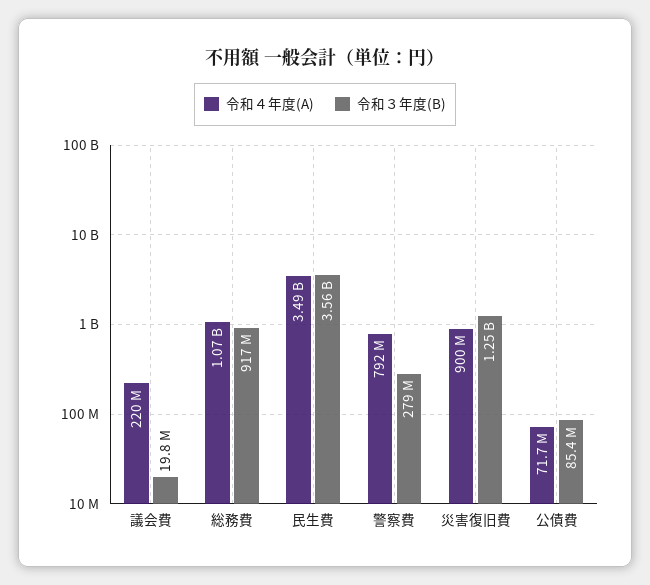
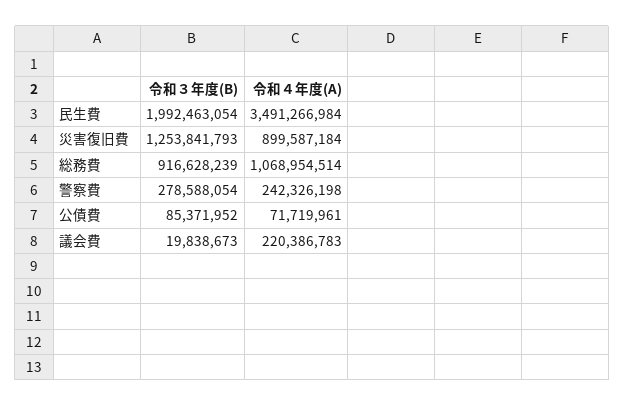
令和３年度(B), 民生費: 3560000000 -> 1992463054
令和４年度(A), 警察費: 792000000 -> 242326198

